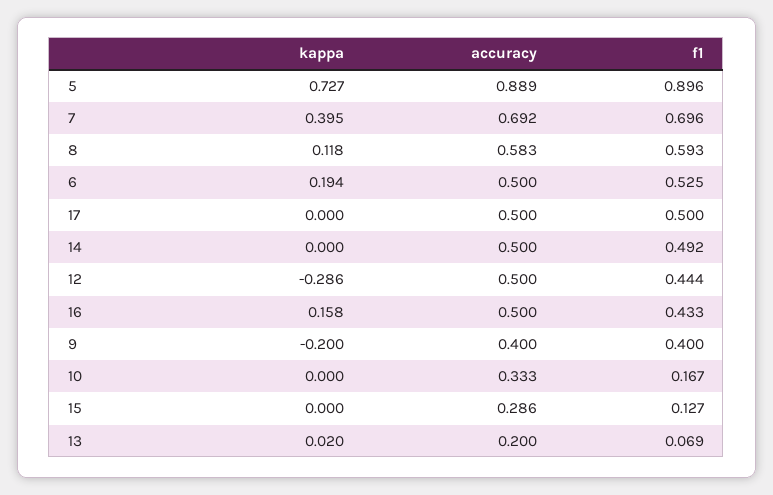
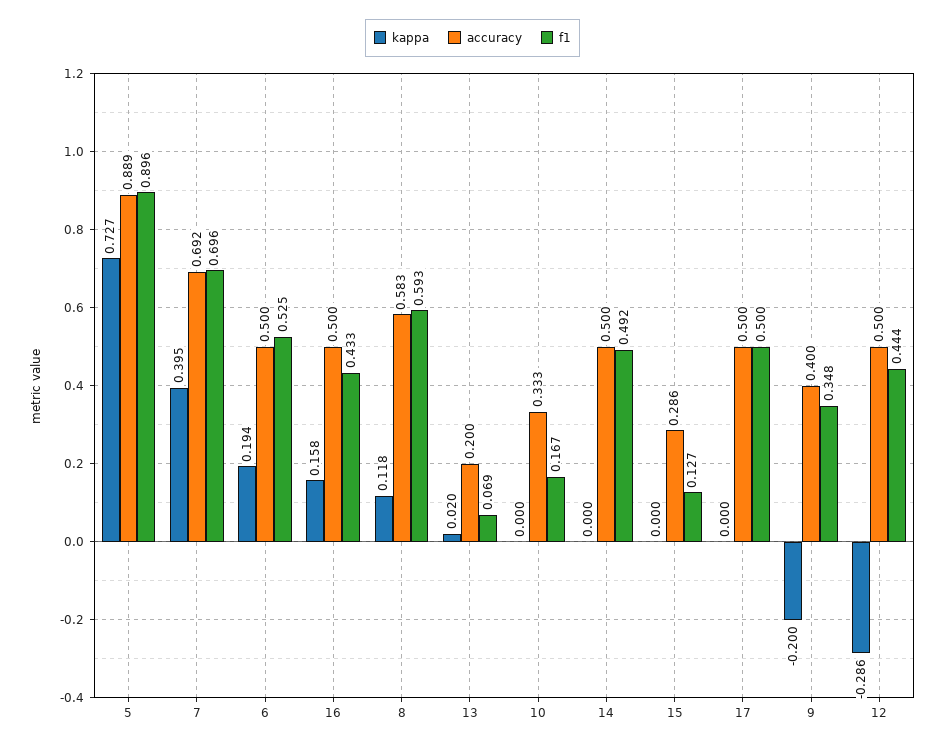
f1, 9: 0.4 -> 0.348

